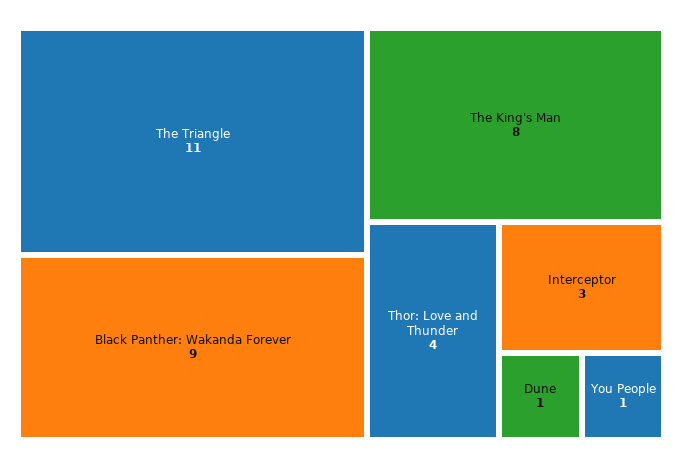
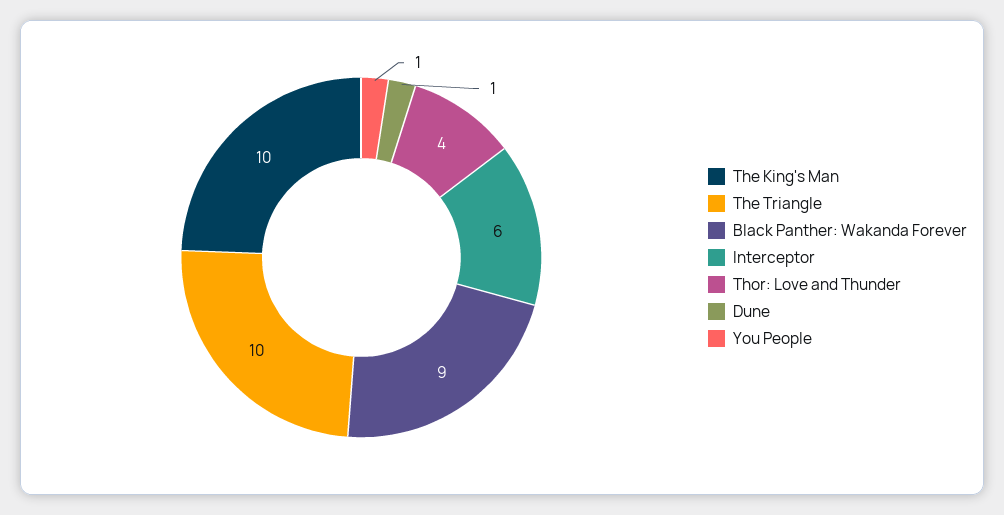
The Triangle: 11 -> 10
The King's Man: 8 -> 10
Interceptor: 3 -> 6

